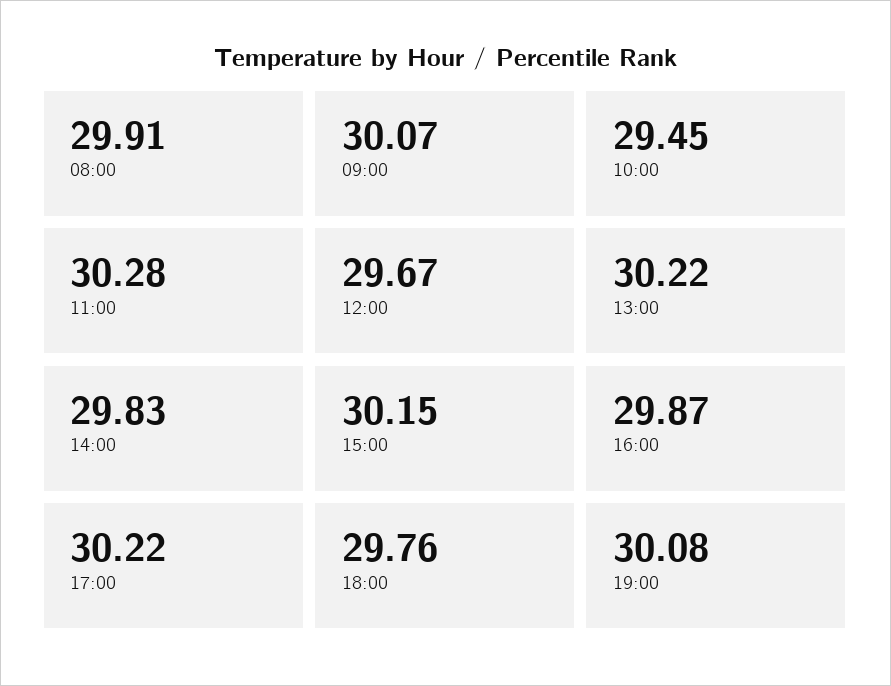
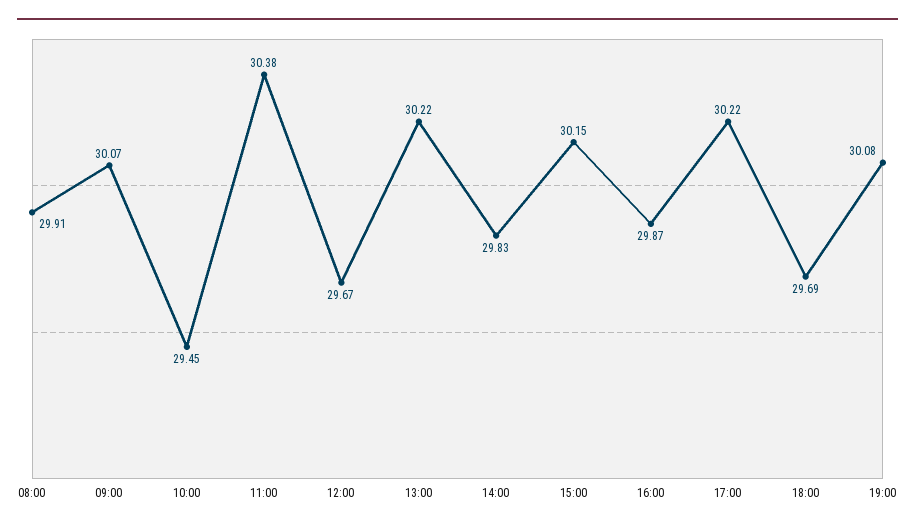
11:00: 30.28 -> 30.38
18:00: 29.76 -> 29.69

